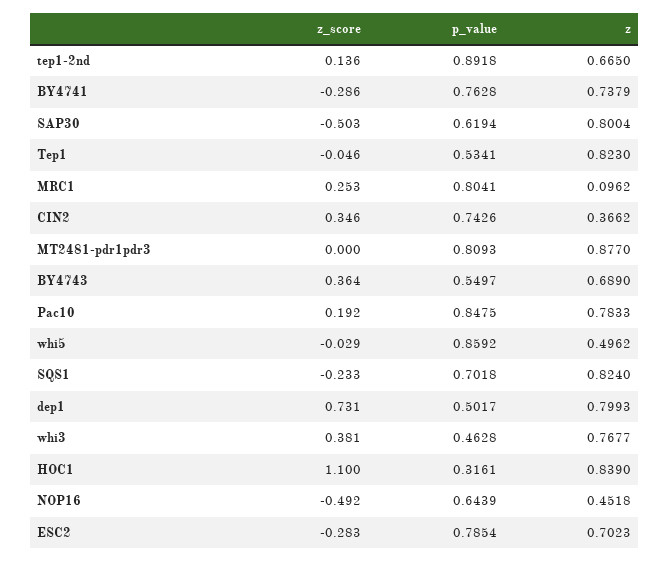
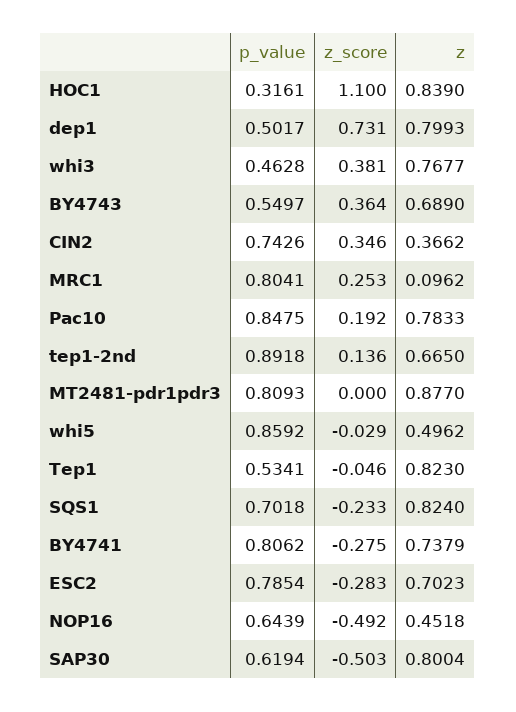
z_score, BY4741: -0.286 -> -0.275
p_value, BY4741: 0.7628 -> 0.8062

